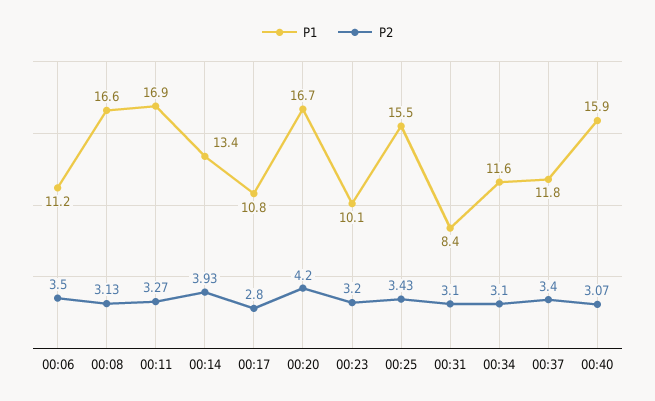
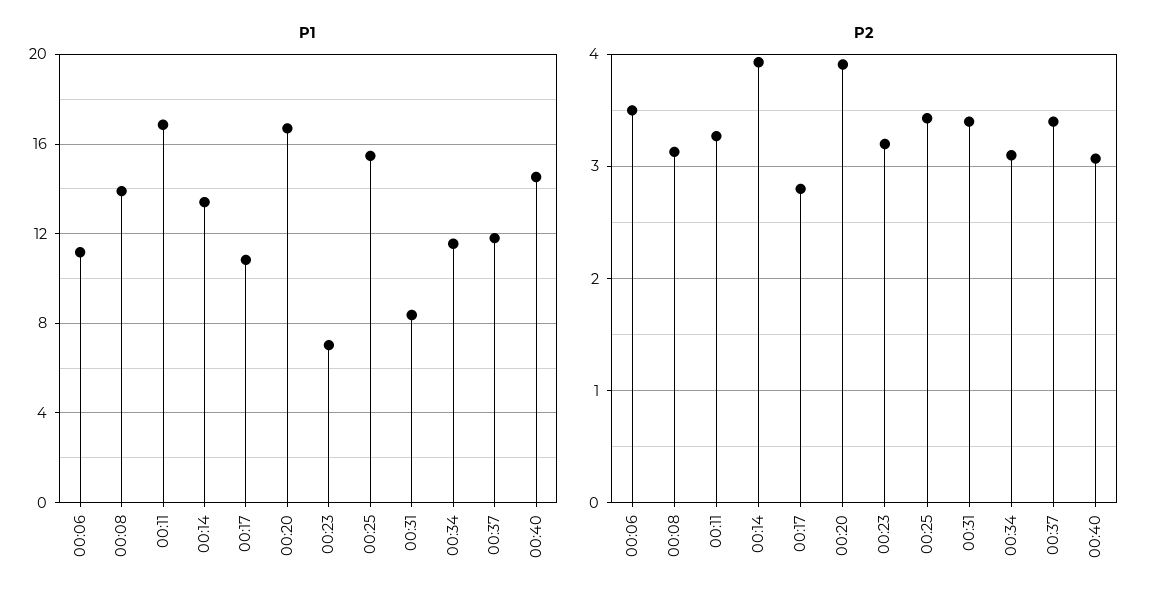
P1, 00:08: 16.6 -> 14
P2, 00:20: 4.2 -> 3.9
P1, 00:23: 10.1 -> 7
P2, 00:31: 3.1 -> 3.4
P1, 00:40: 15.9 -> 14.5

